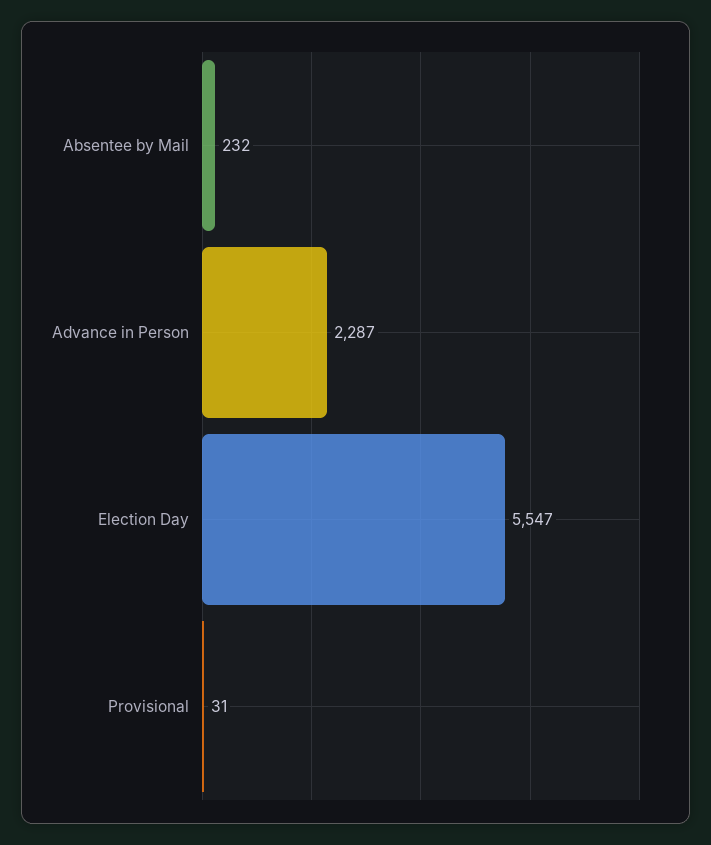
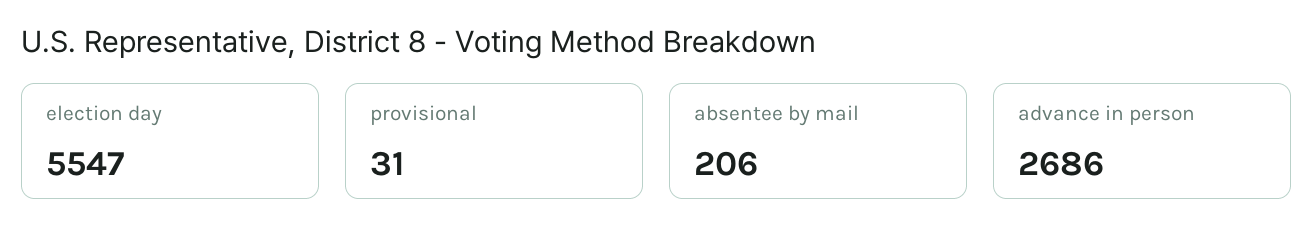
Absentee by Mail: 232 -> 206
Advance in Person: 2287 -> 2686

